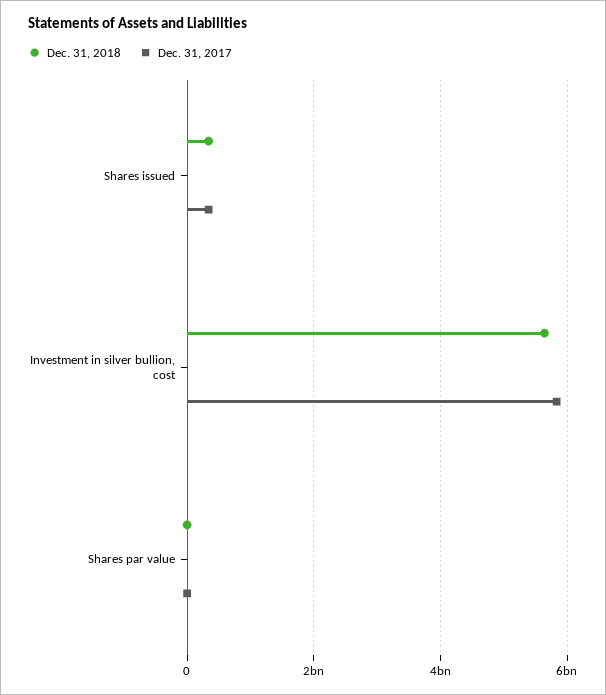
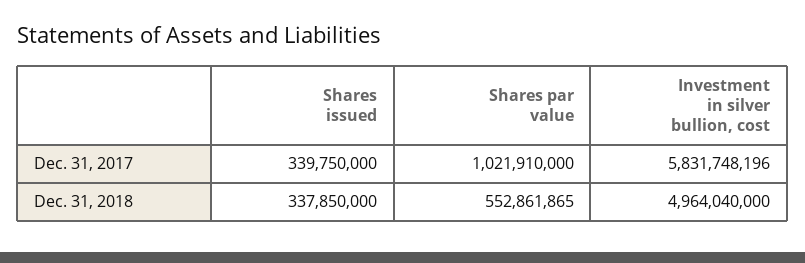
Dec. 31, 2018, Investment in silver bullion, cost: 5600000000 -> 4964040000
Dec. 31, 2018, Shares par value: 0 -> 552861865
Dec. 31, 2017, Shares par value: 0 -> 1021910000

